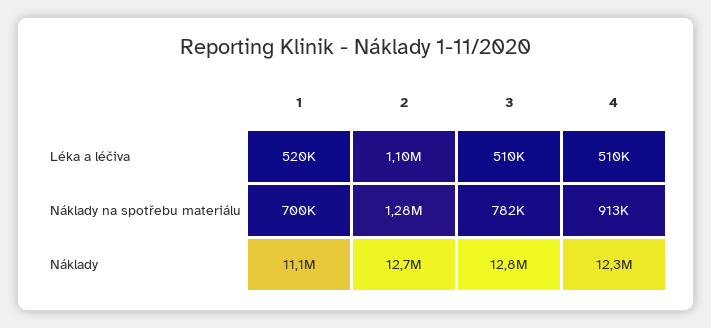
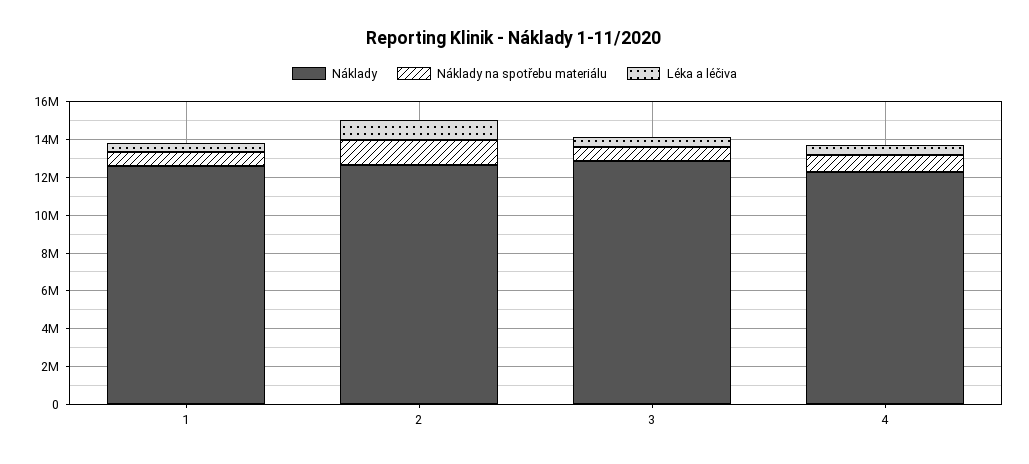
Náklady, 1: 11100000 -> 12500000

